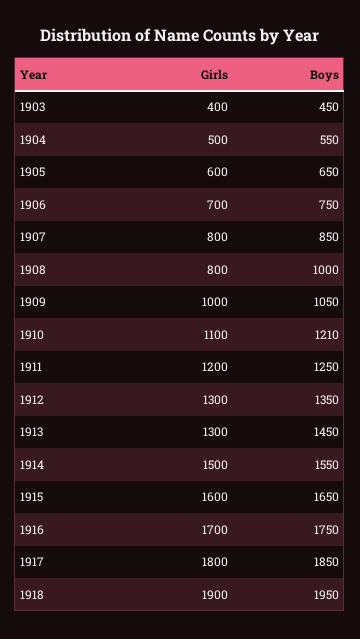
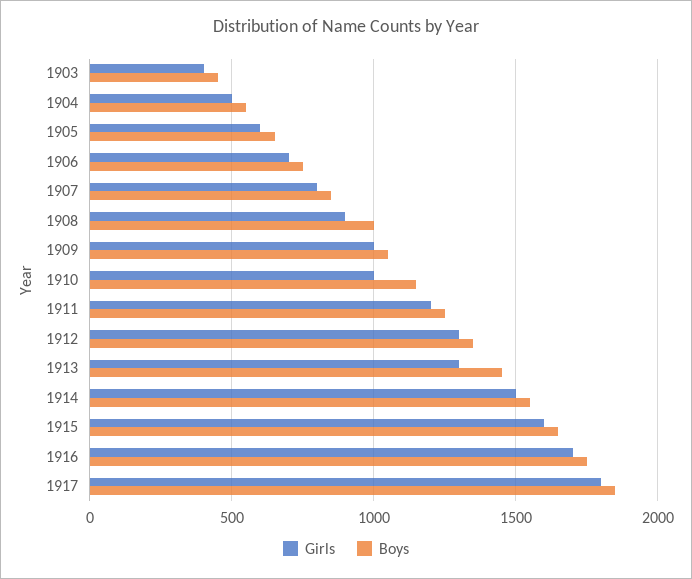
Girls, 1908: 800 -> 900
Girls, 1910: 1100 -> 1000
Boys, 1910: 1210 -> 1150
Girls, 1918: 1900 -> none
Boys, 1918: 1950 -> none

